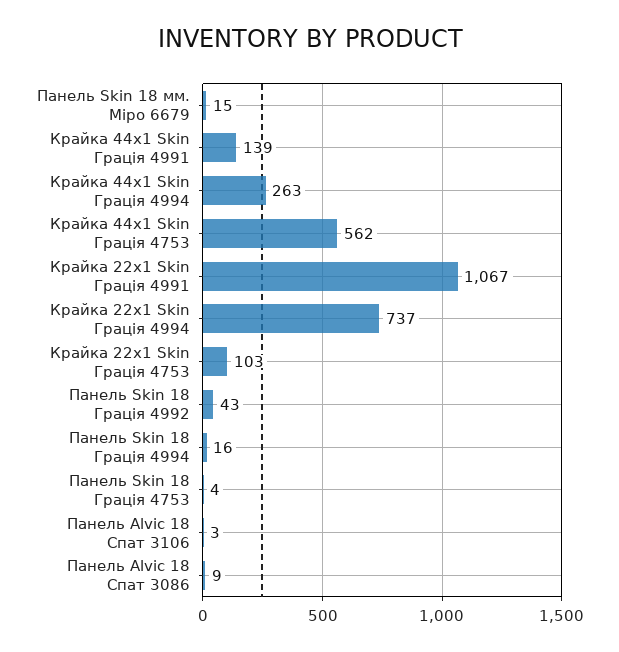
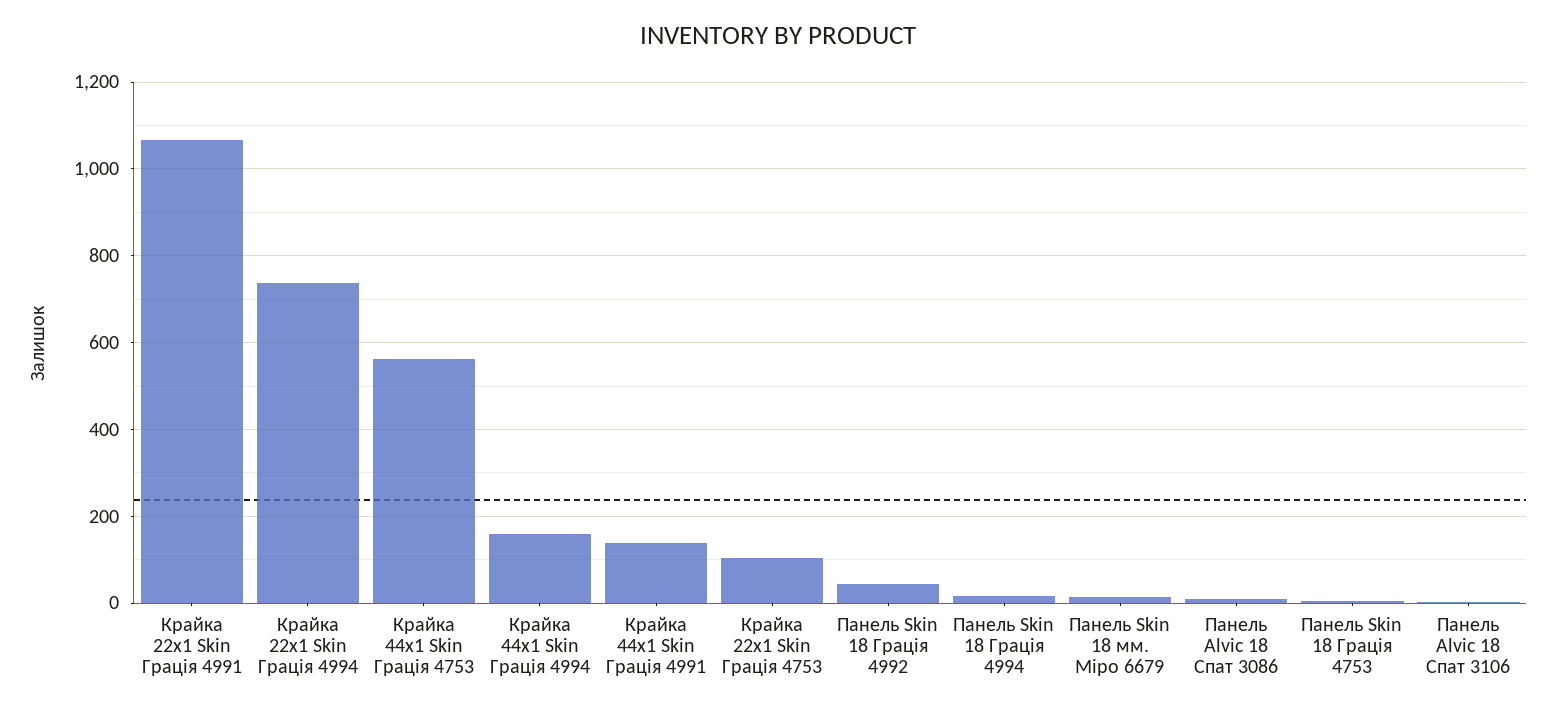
Крайка 44x1 Skin Грація 4994: 263 -> 160

